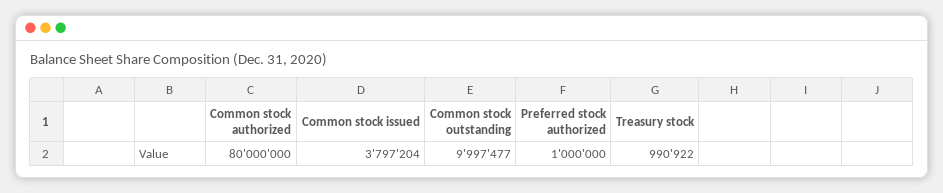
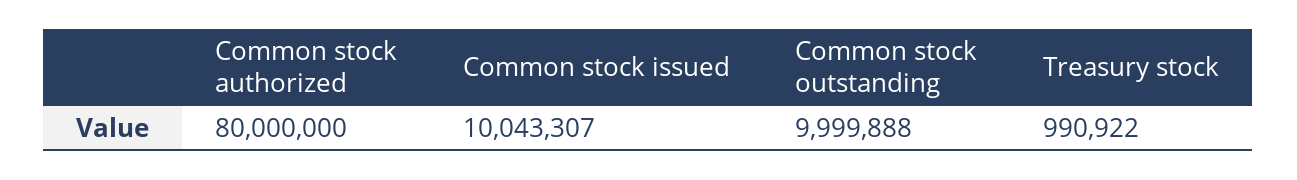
Common stock issued: 3797204 -> 10043307
Common stock outstanding: 9997477 -> 9999888
Preferred stock authorized: 1000000 -> none

